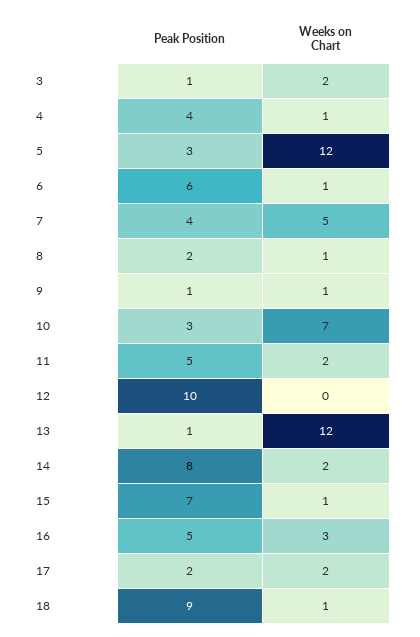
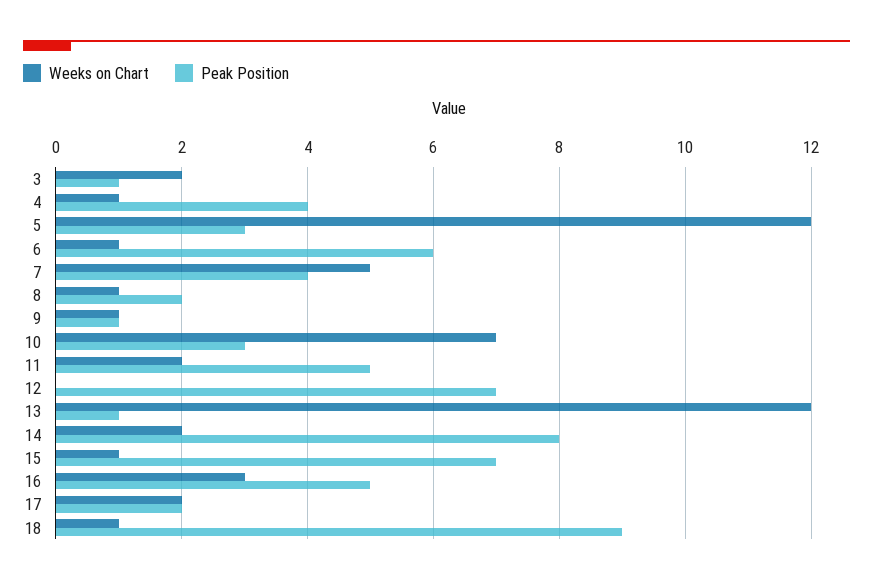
Peak Position, 12: 10 -> 7

